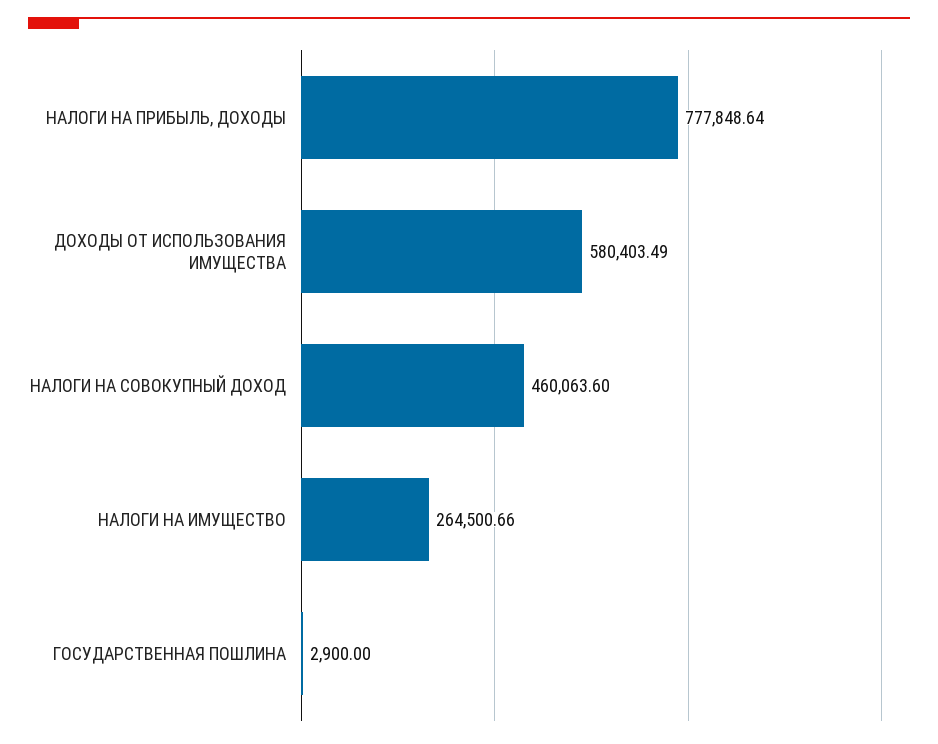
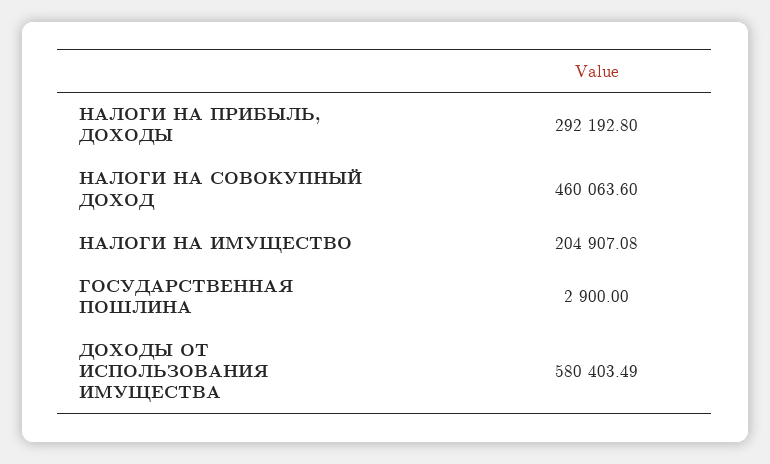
НАЛОГИ НА ПРИБЫЛЬ, ДОХОДЫ: 777848.64 -> 292192.8
НАЛОГИ НА ИМУЩЕСТВО: 264500.66 -> 204907.08

